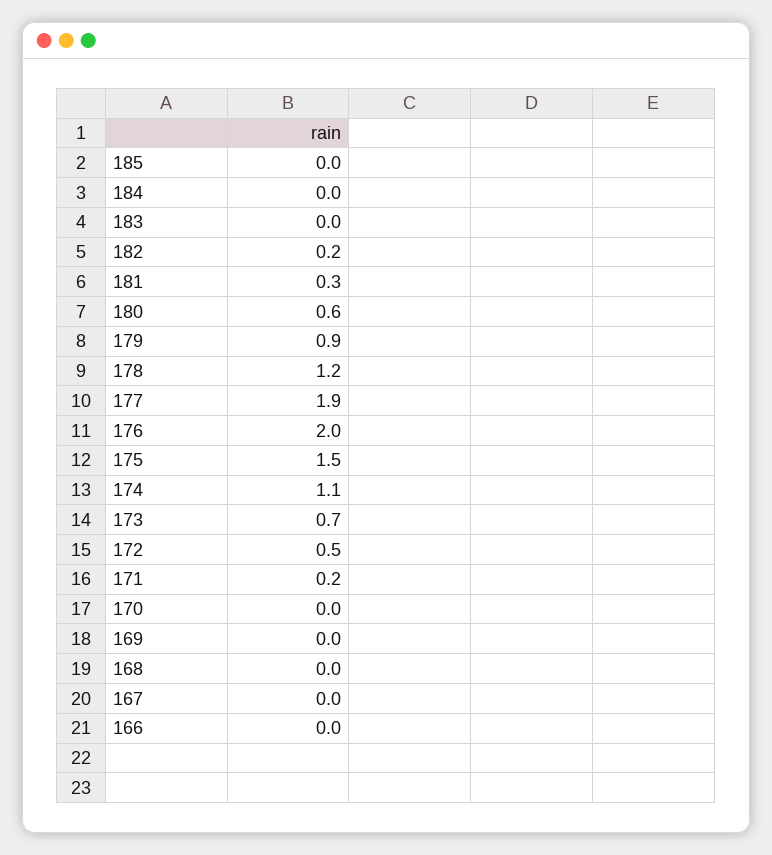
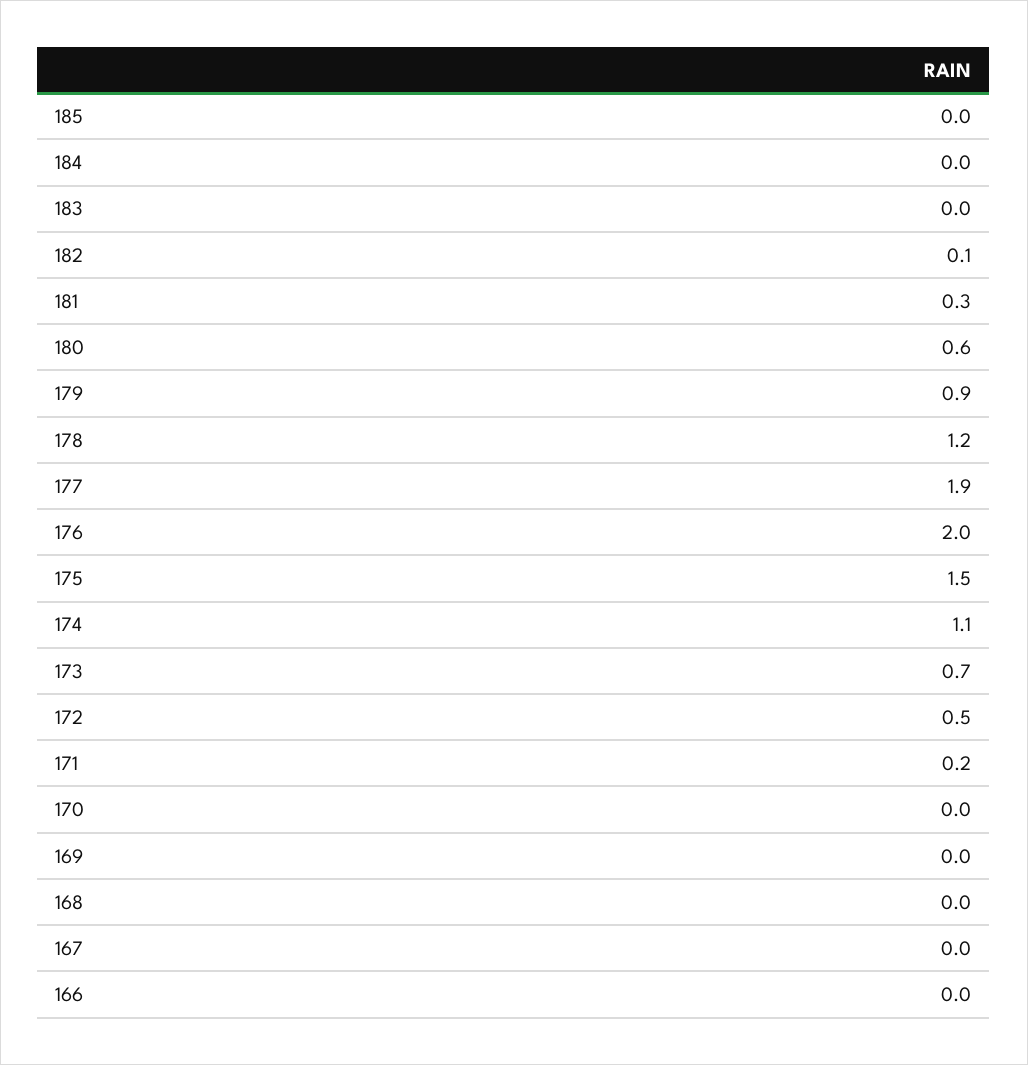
182: 0.2 -> 0.1

